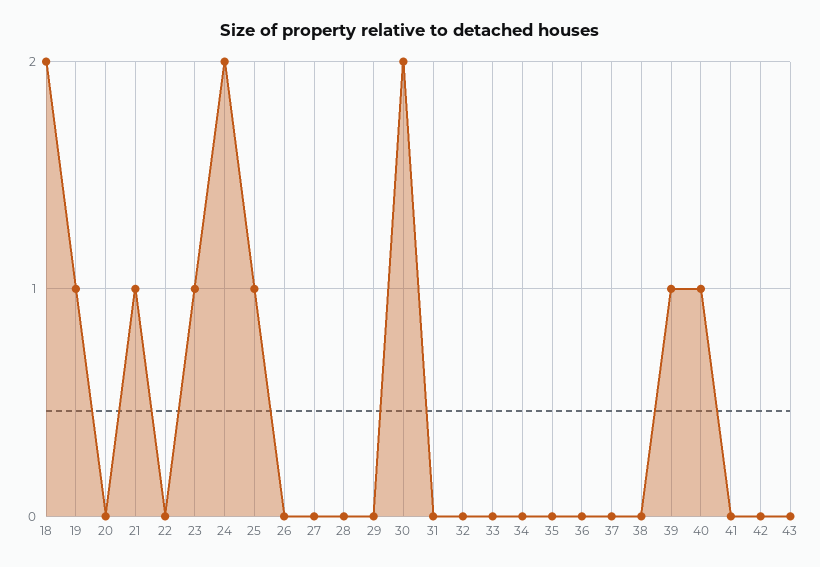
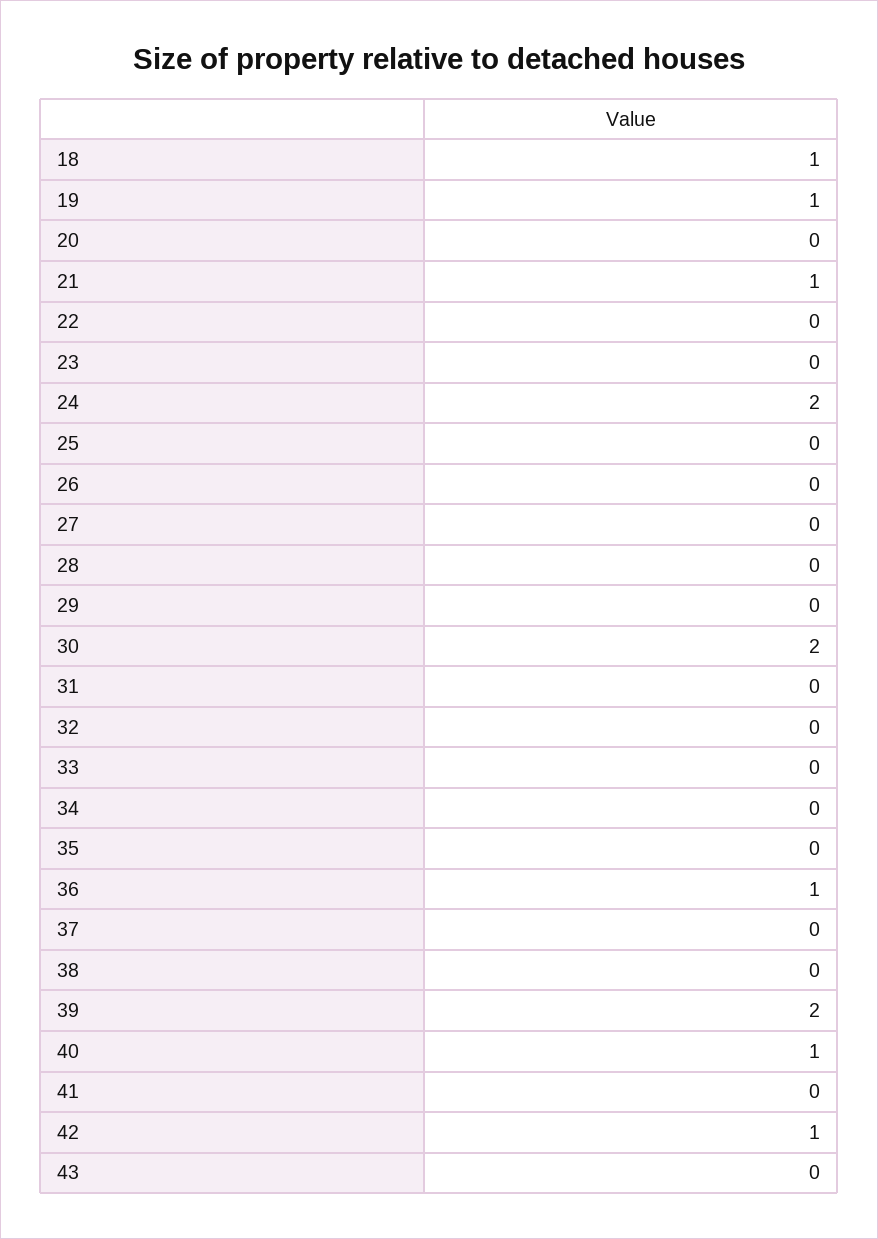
18: 2 -> 1
23: 1 -> 0
25: 1 -> 0
36: 0 -> 1
39: 1 -> 2
42: 0 -> 1

